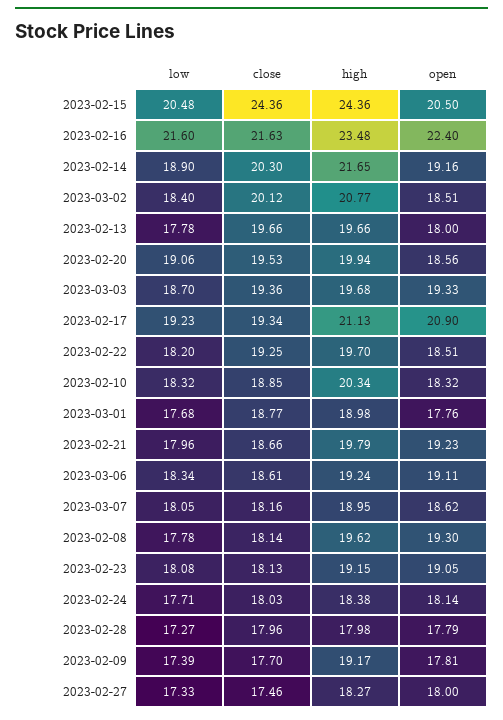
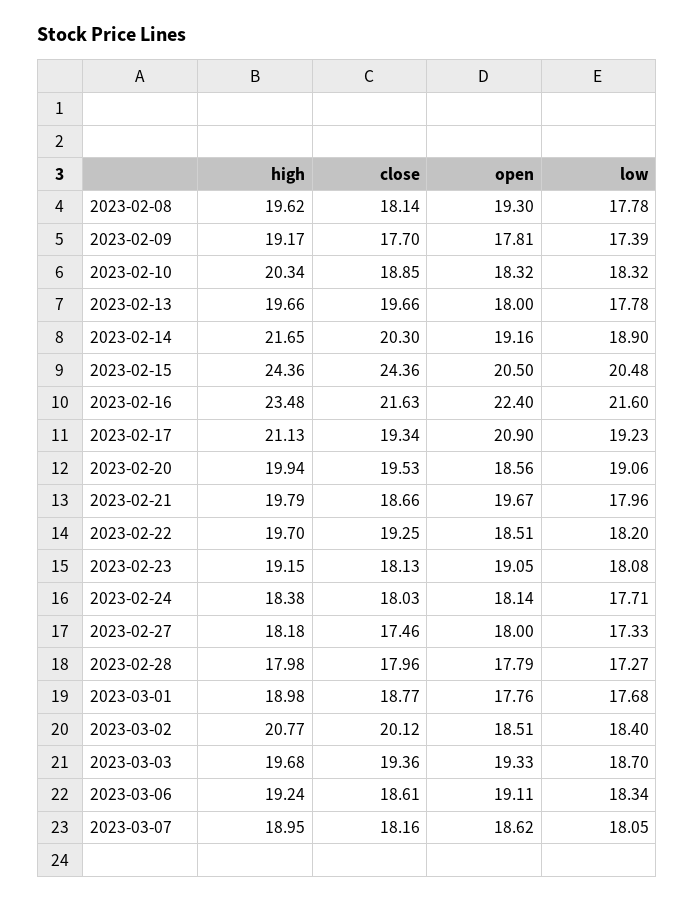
open, 2023-02-21: 19.23 -> 19.67
high, 2023-02-27: 18.27 -> 18.18

